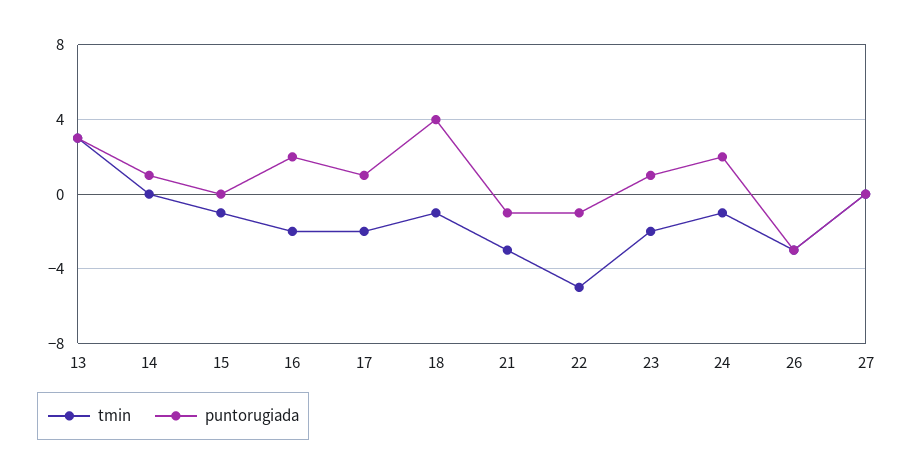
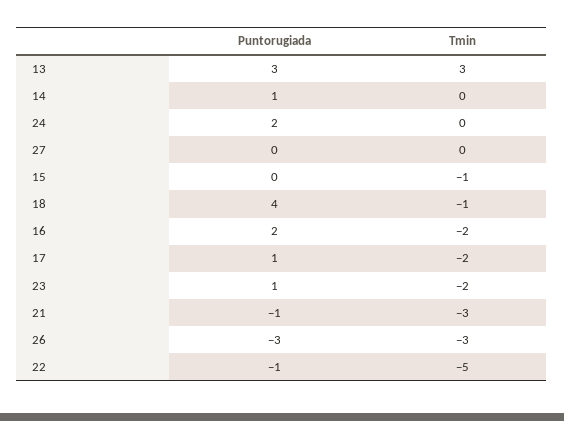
tmin, 24: -1 -> 0

